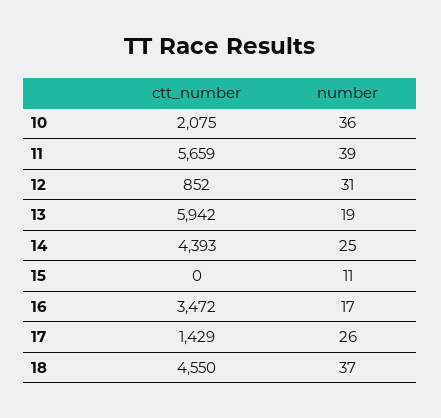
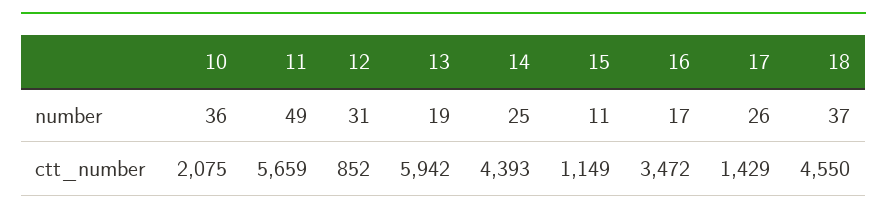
number, 11: 39 -> 49
ctt_number, 15: 0 -> 1149

